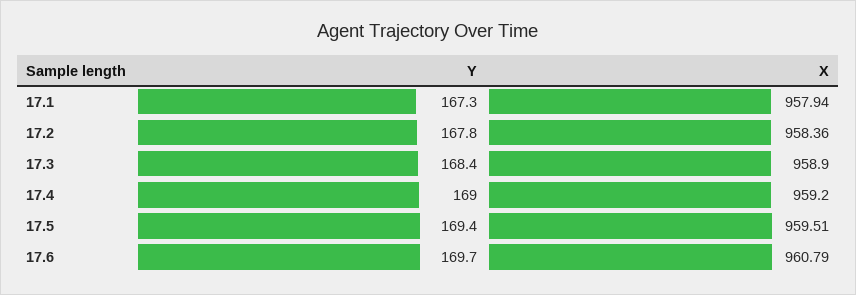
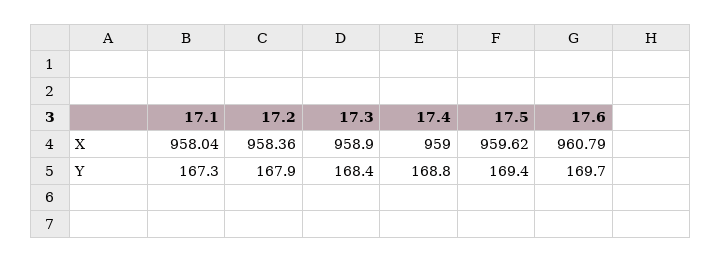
X, 17.1: 957.94 -> 958.04
Y, 17.2: 167.8 -> 167.9
Y, 17.4: 169 -> 168.8
X, 17.4: 959.2 -> 959
X, 17.5: 959.51 -> 959.62

